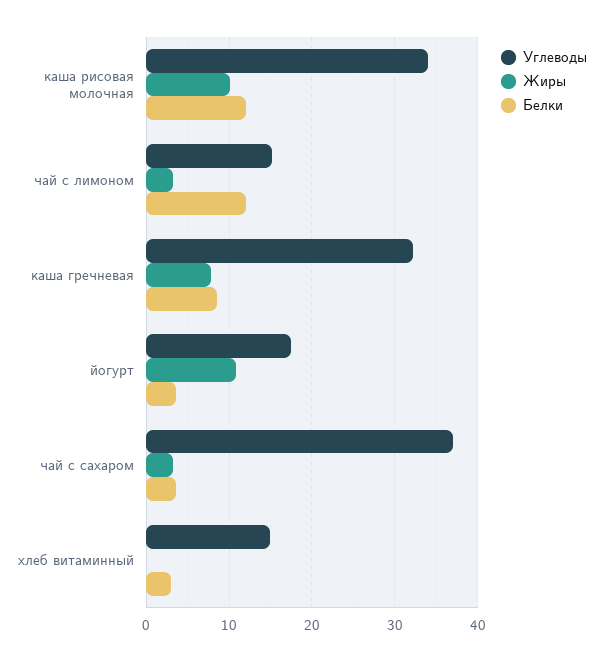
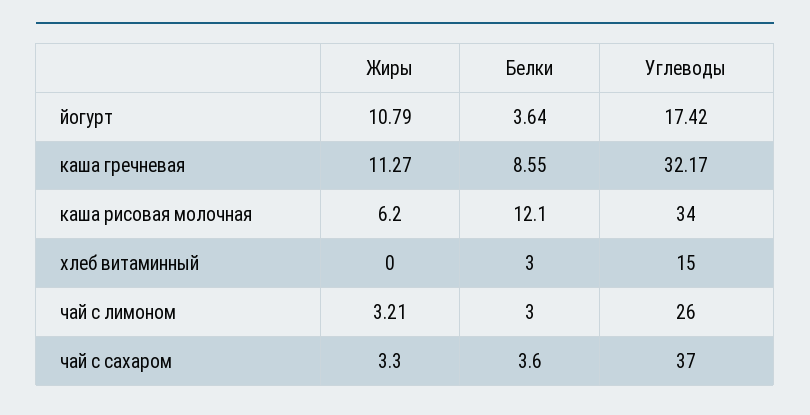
Жиры, каша рисовая молочная: 10 -> 6.2
Углеводы, чай с лимоном: 15 -> 26
Белки, чай с лимоном: 12 -> 3
Жиры, каша гречневая: 8 -> 11.27

